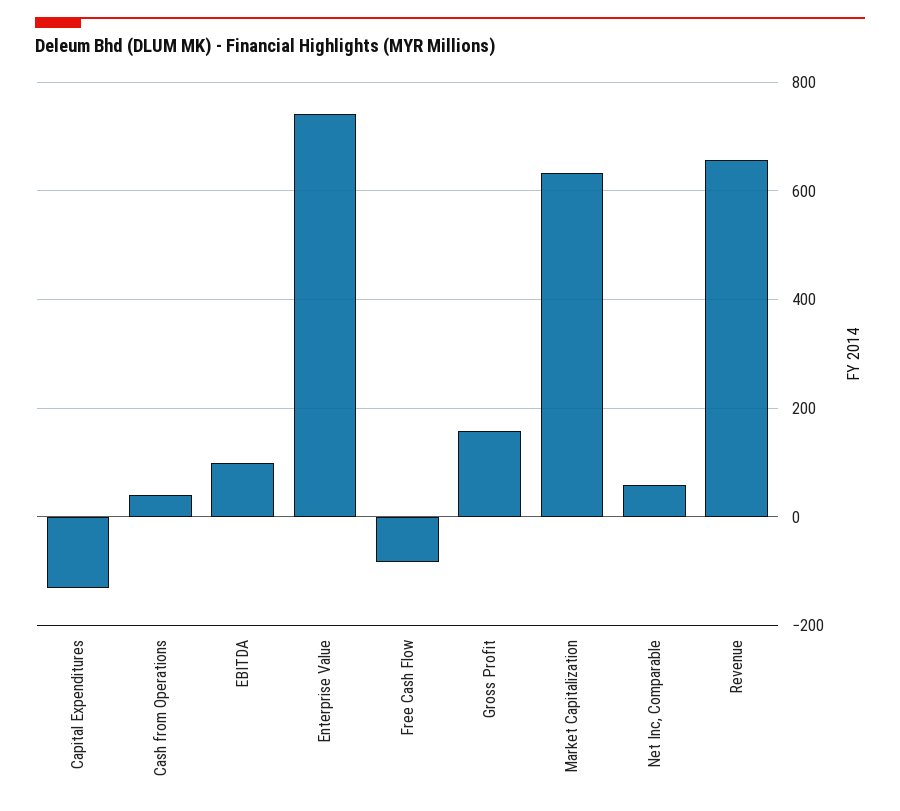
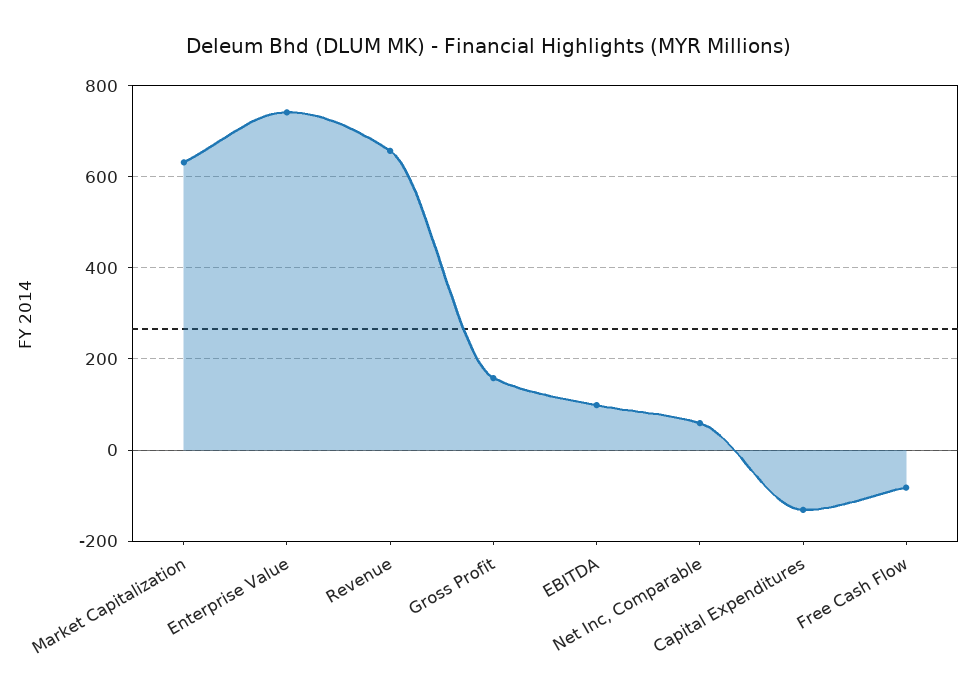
Cash from Operations: 40 -> none

